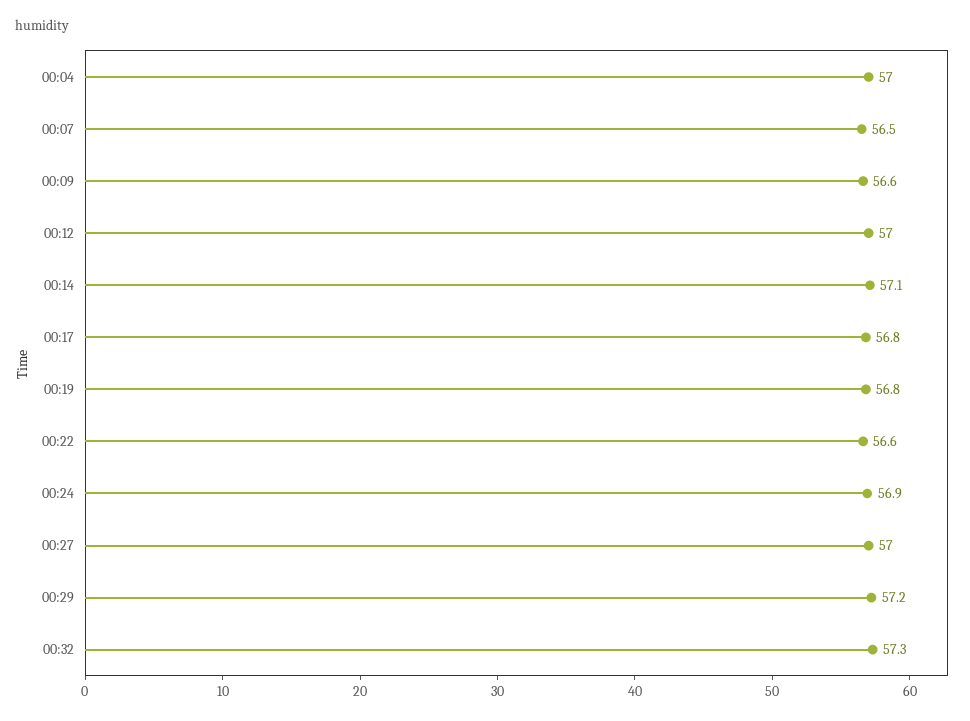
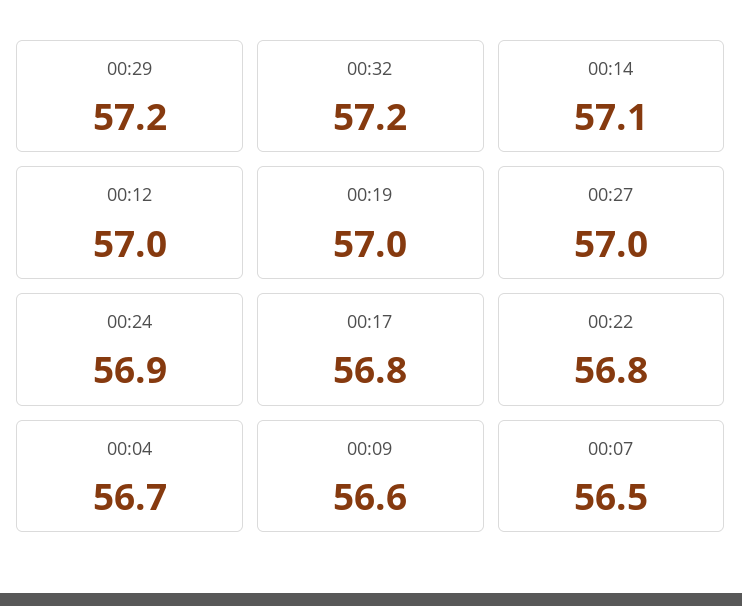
00:04: 57 -> 56.7
00:19: 56.8 -> 57
00:22: 56.6 -> 56.8
00:32: 57.3 -> 57.2

